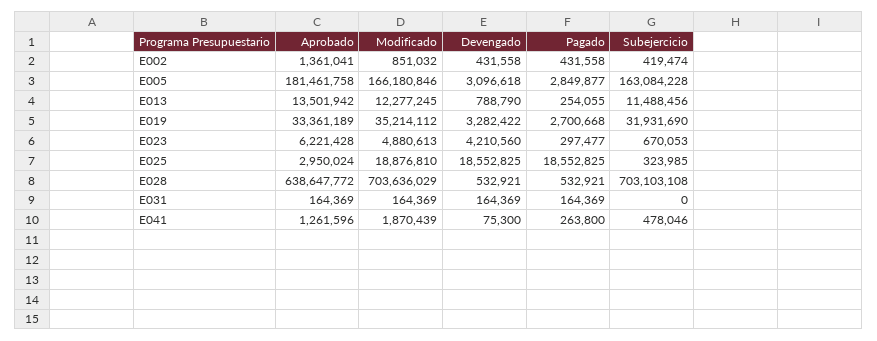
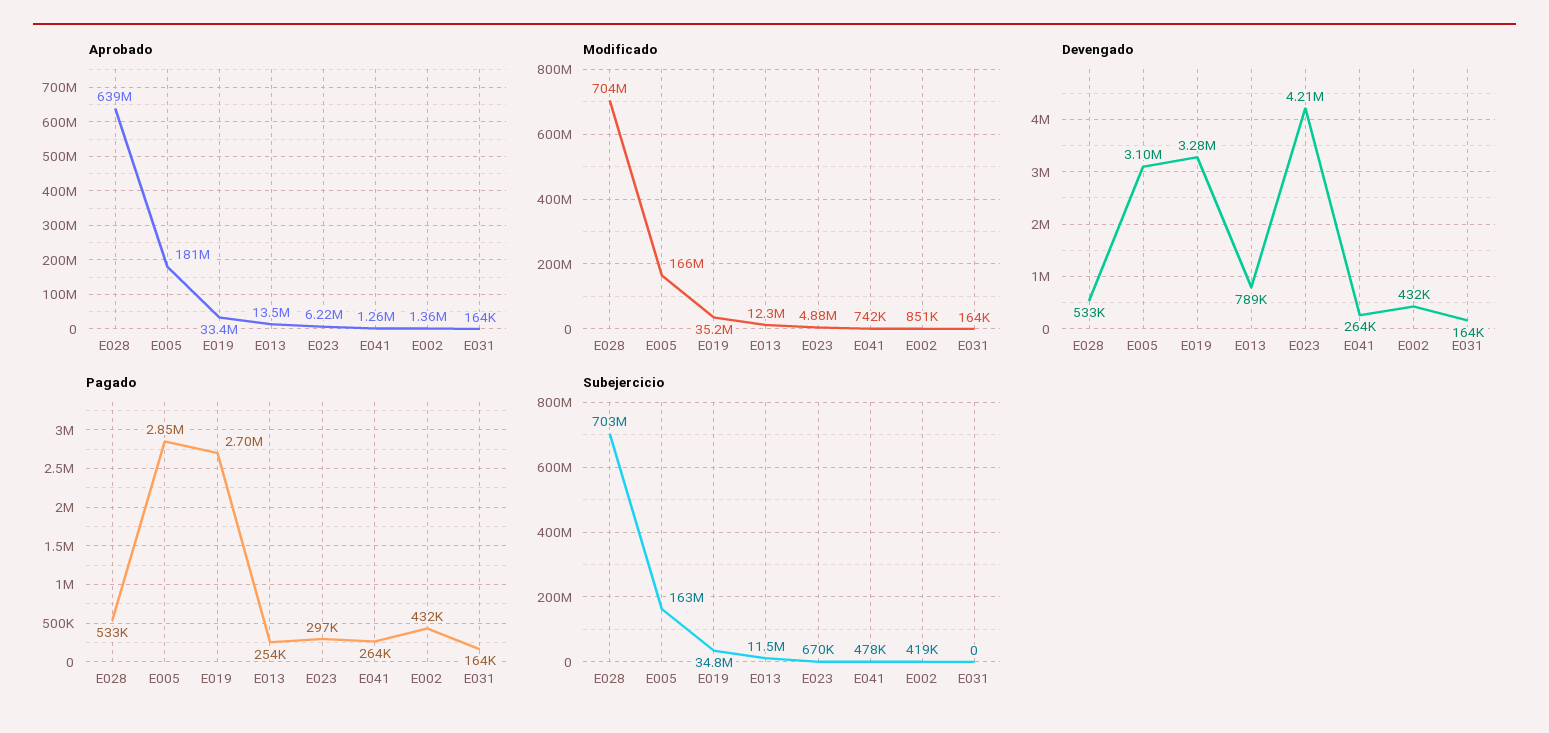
Subejercicio, E019: 31931690 -> 34800000
Aprobado, E025: 2950024 -> none
Modificado, E025: 18876810 -> none
Devengado, E025: 18552825 -> none
Pagado, E025: 18552825 -> none
Subejercicio, E025: 323985 -> none
Modificado, E041: 1870439 -> 742000
Devengado, E041: 75300 -> 264000

